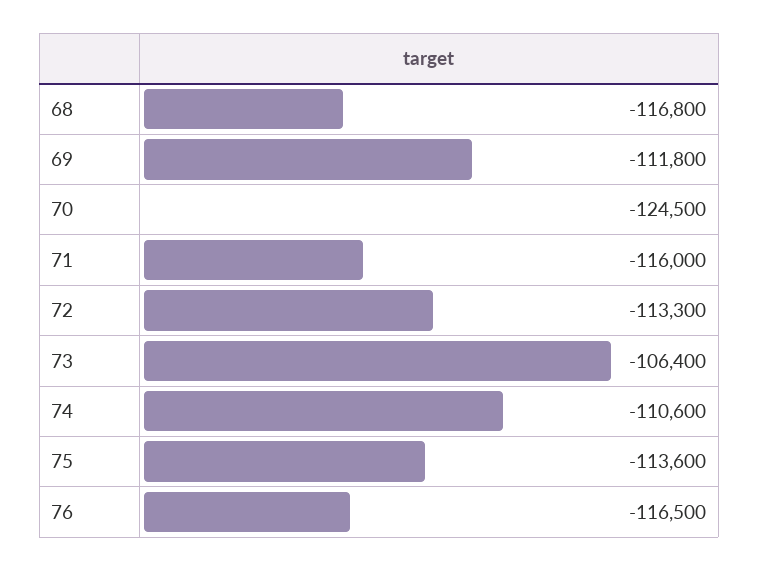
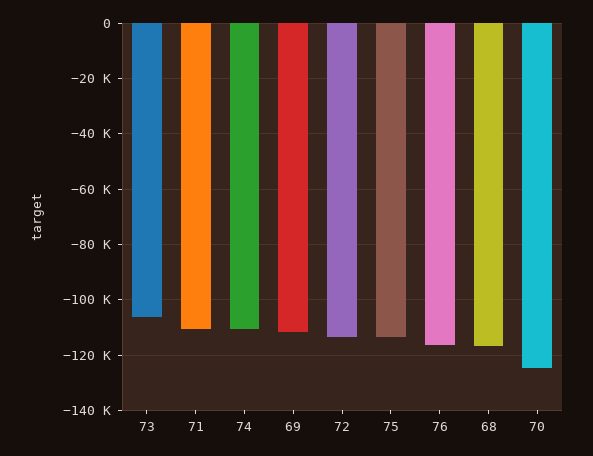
71: -116000 -> -110000

